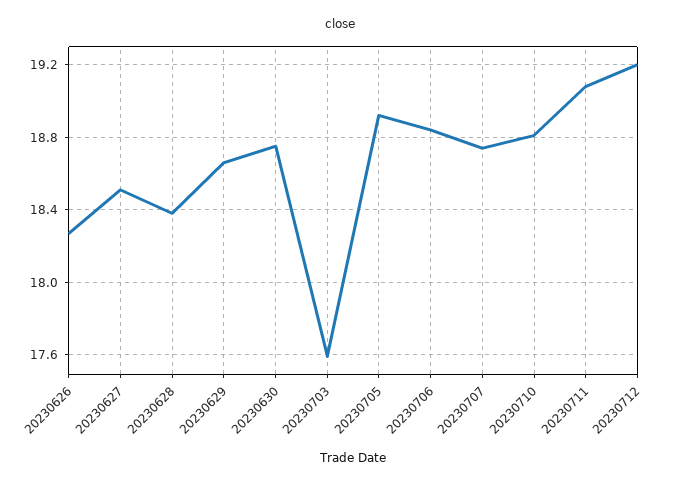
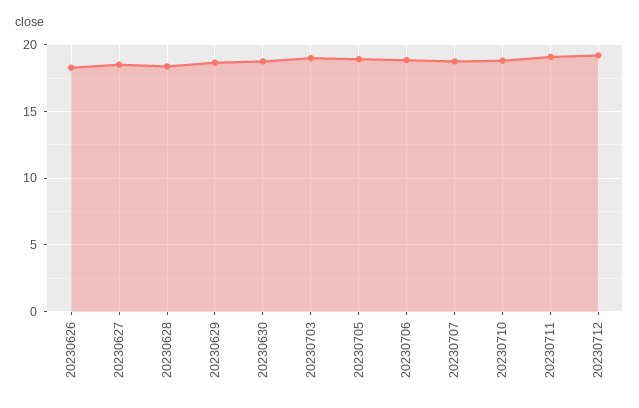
20230703: 17.6 -> 19

